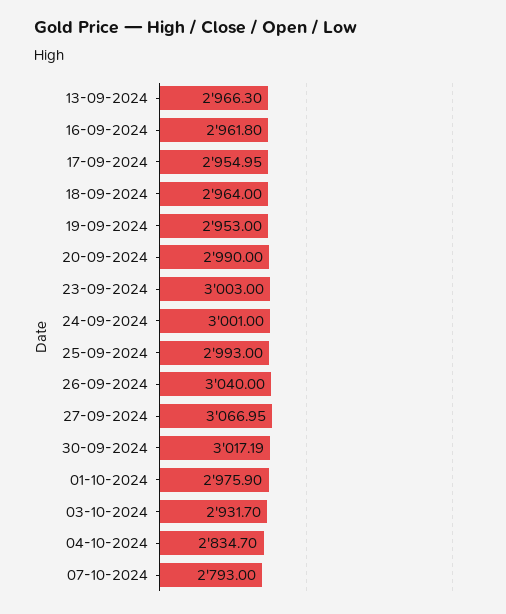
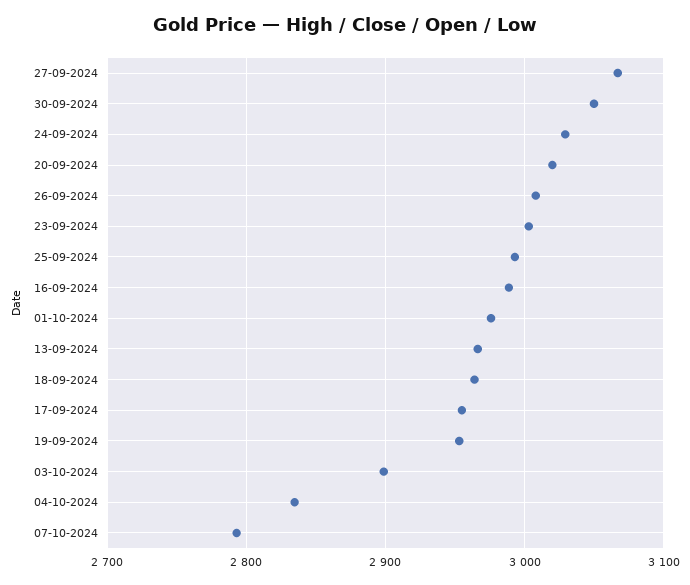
16-09-2024: 2961.8 -> 2990
20-09-2024: 2990 -> 3020
24-09-2024: 3001 -> 3030
26-09-2024: 3040 -> 3010
30-09-2024: 3017.19 -> 3050
03-10-2024: 2931.7 -> 2900

